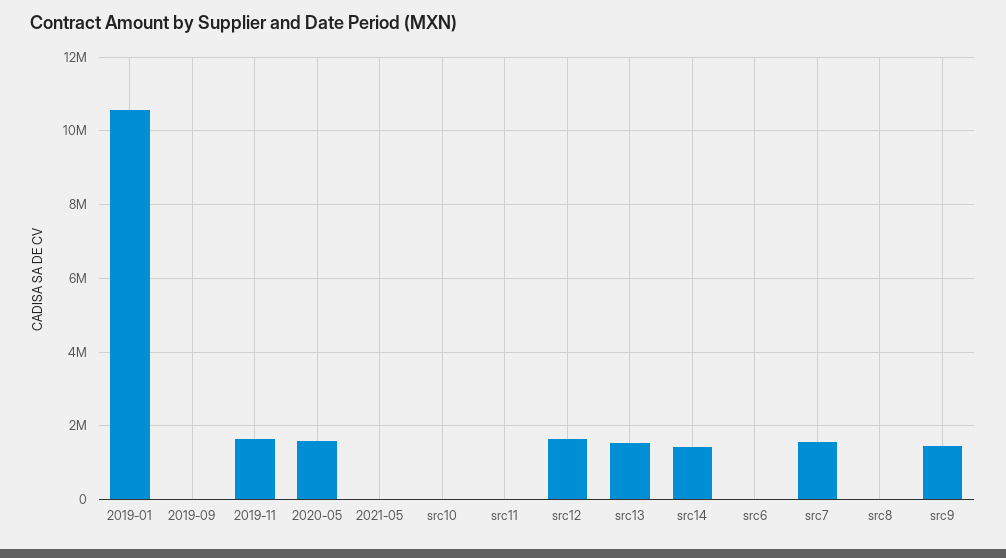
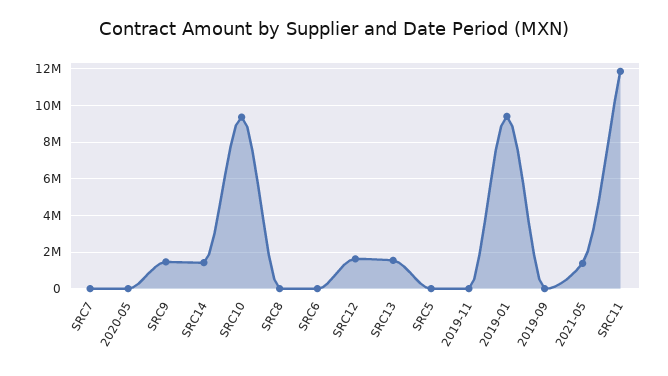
2019-01: 10600000 -> 9500000
2019-11: 1600000 -> 0
2020-05: 1600000 -> 0
2021-05: 0 -> 1500000
src10: 0 -> 9500000
src11: 0 -> 12000000
src7: 1600000 -> 0
SRC5: none -> 0

